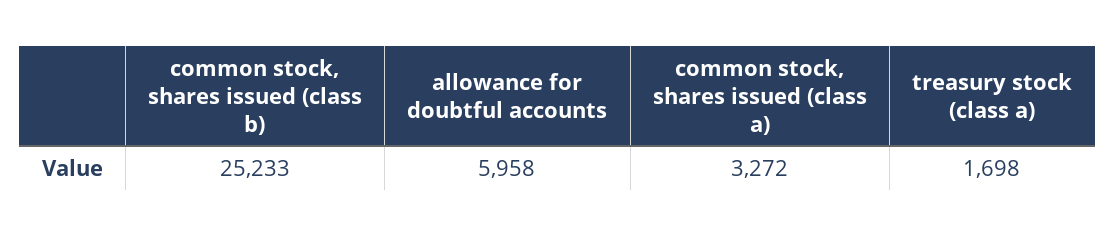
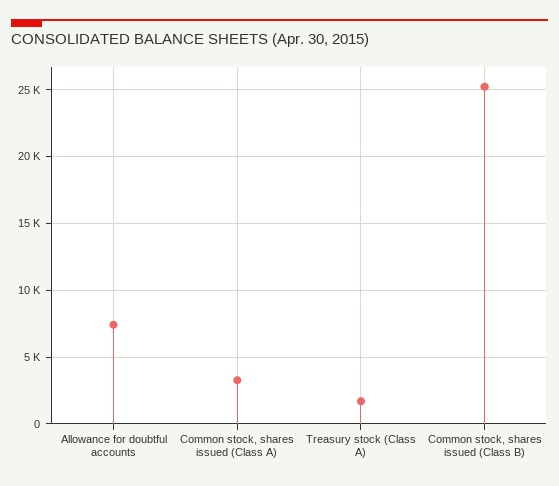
allowance for doubtful accounts: 5958 -> 7500

